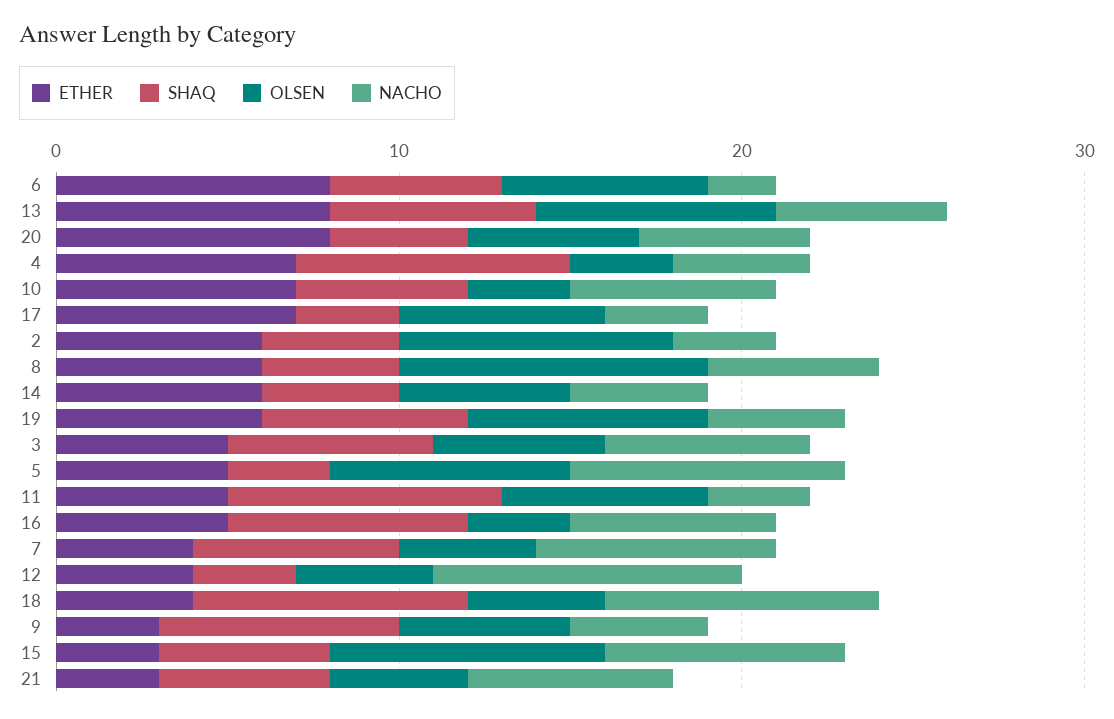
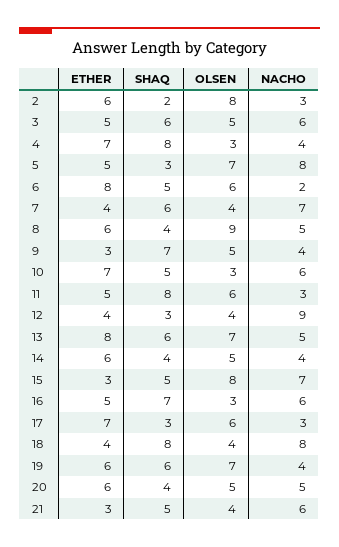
ETHER, 20: 8 -> 6
SHAQ, 2: 4 -> 2

